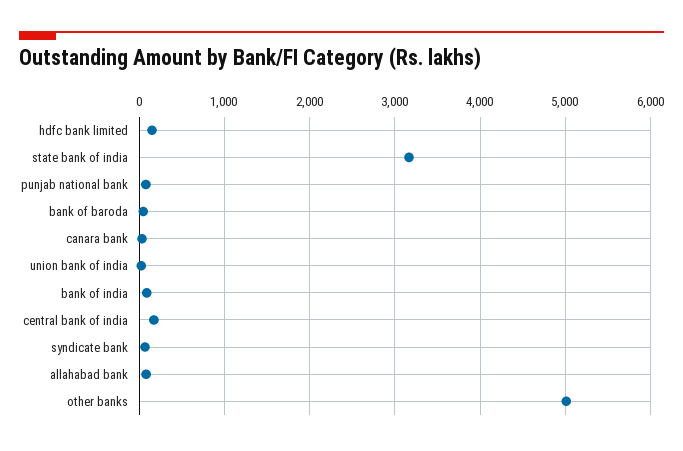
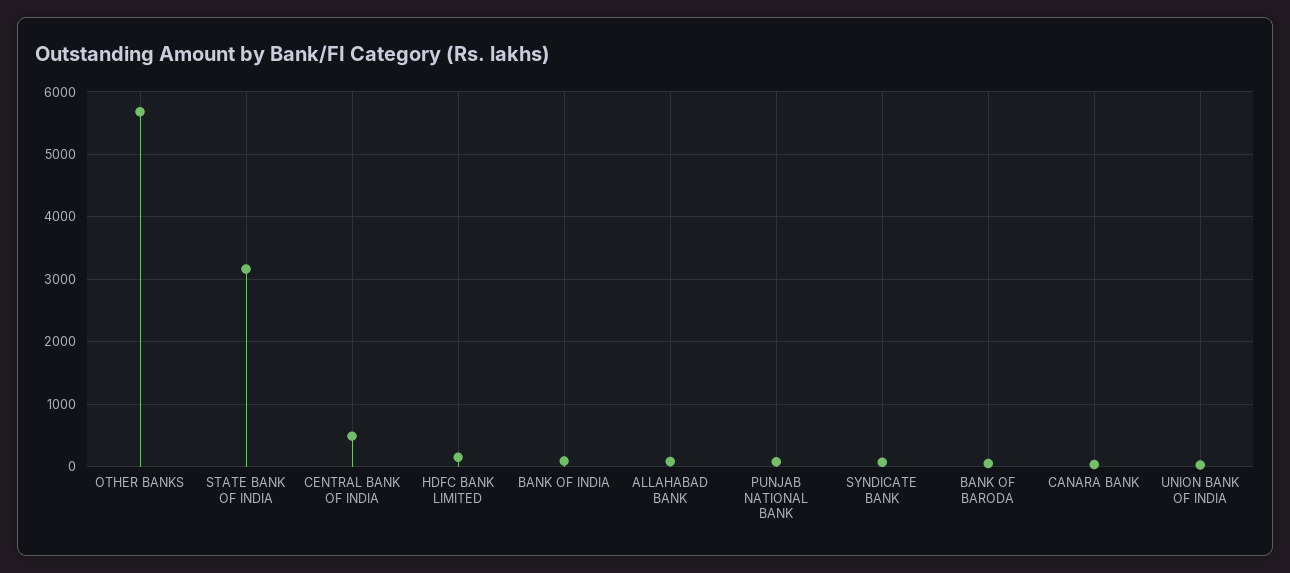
central bank of india: 200 -> 500
other banks: 5000 -> 5700

